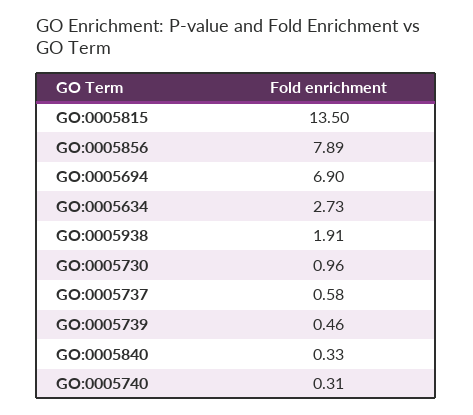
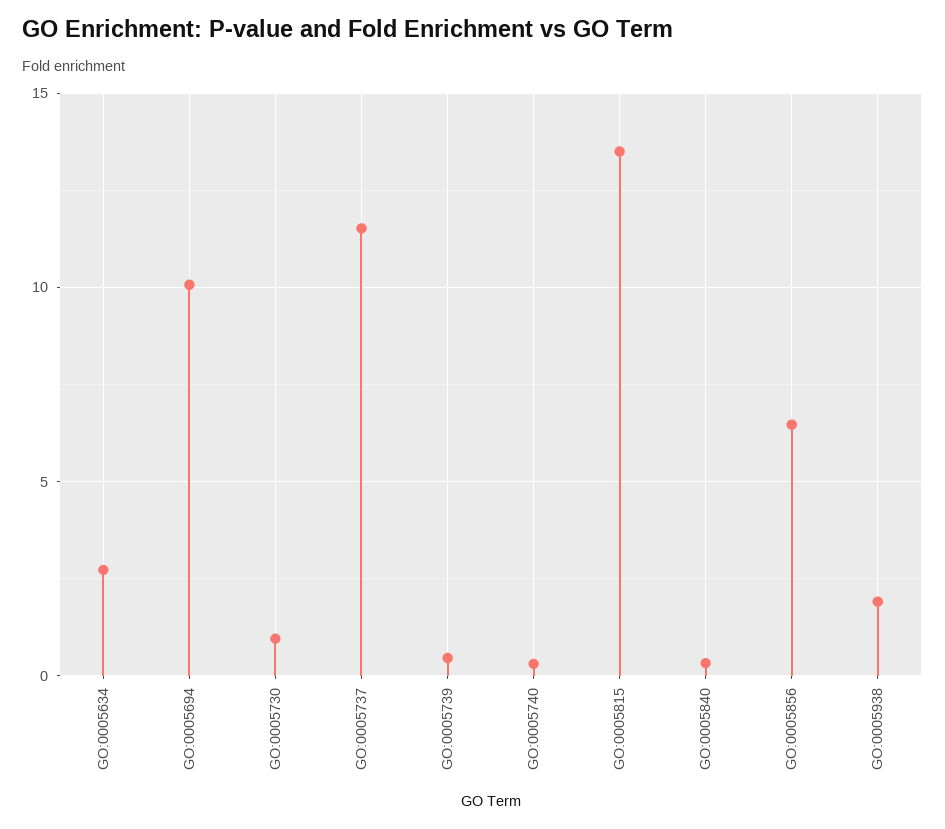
GO:0005856: 7.89 -> 6.5
GO:0005694: 6.9 -> 10
GO:0005737: 0.58 -> 11.5

